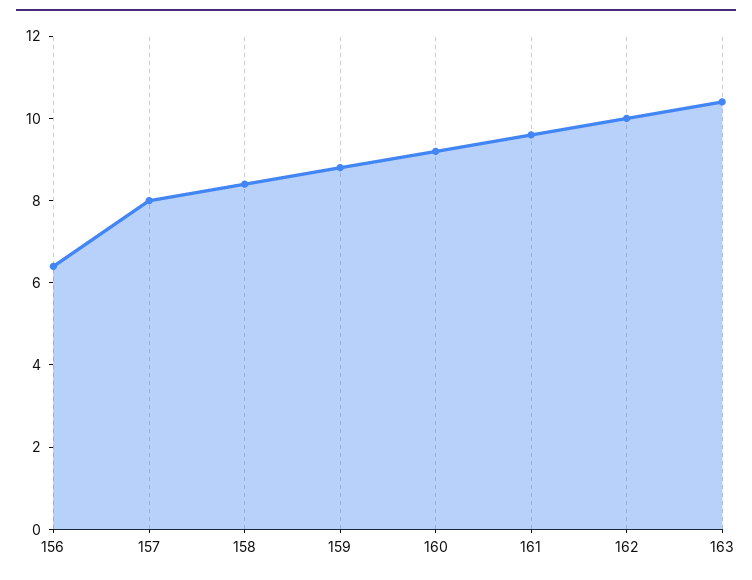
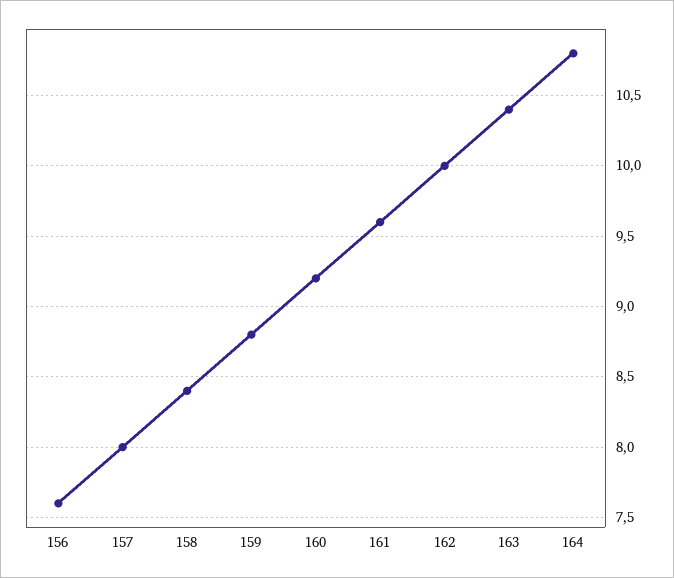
156: 6.5 -> 7.6
164: none -> 10.8

